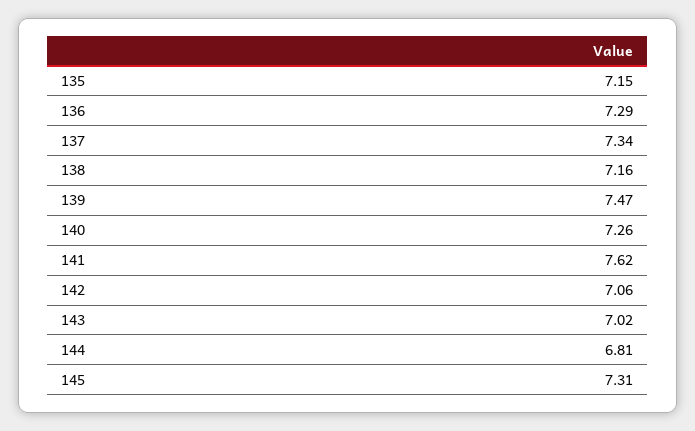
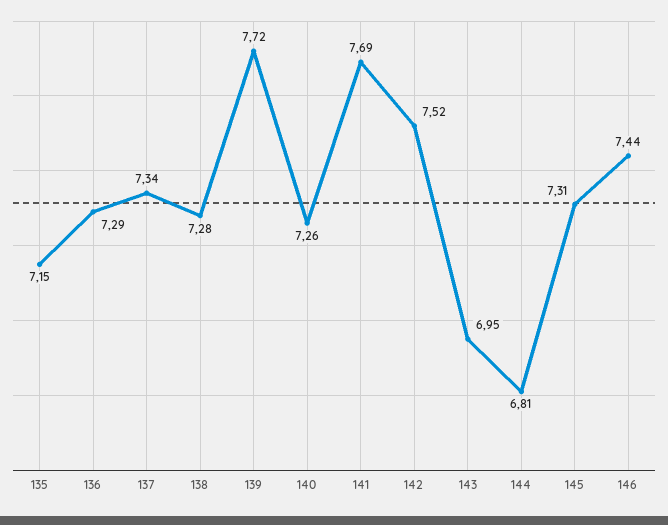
138: 7.16 -> 7.28
139: 7.47 -> 7.72
141: 7.62 -> 7.69
142: 7.06 -> 7.52
143: 7.02 -> 6.95
146: none -> 7.44

